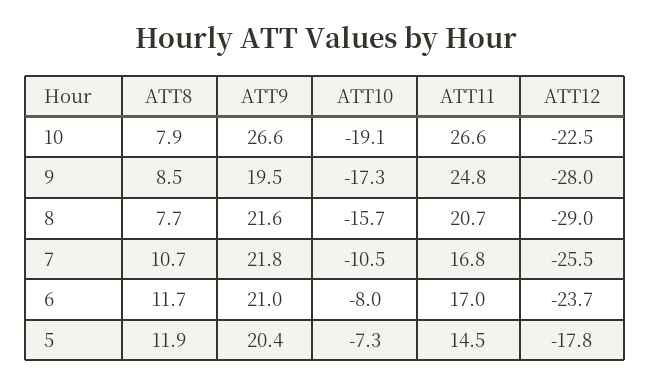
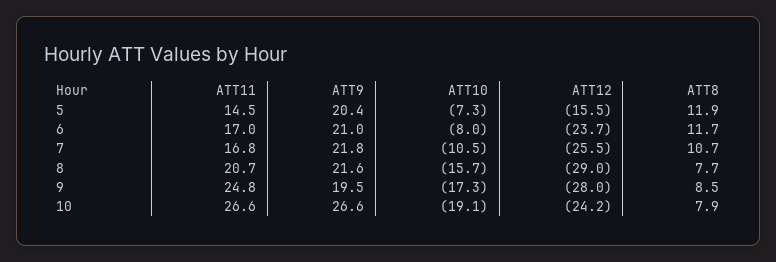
ATT12, 10: -22.5 -> -24.2
ATT12, 5: -17.8 -> -15.5

